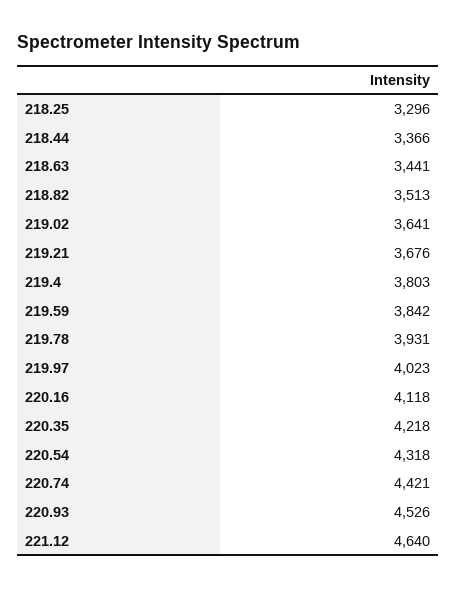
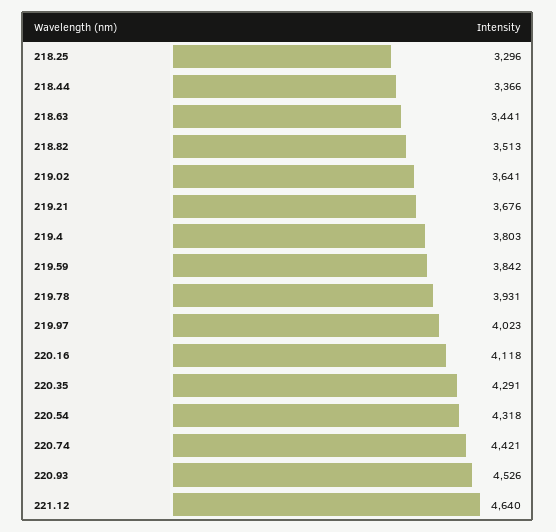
220.35: 4218 -> 4291

